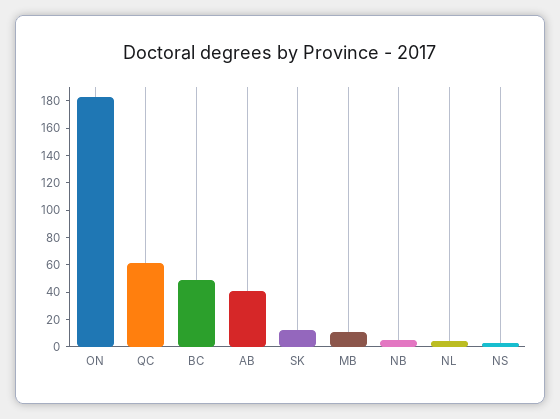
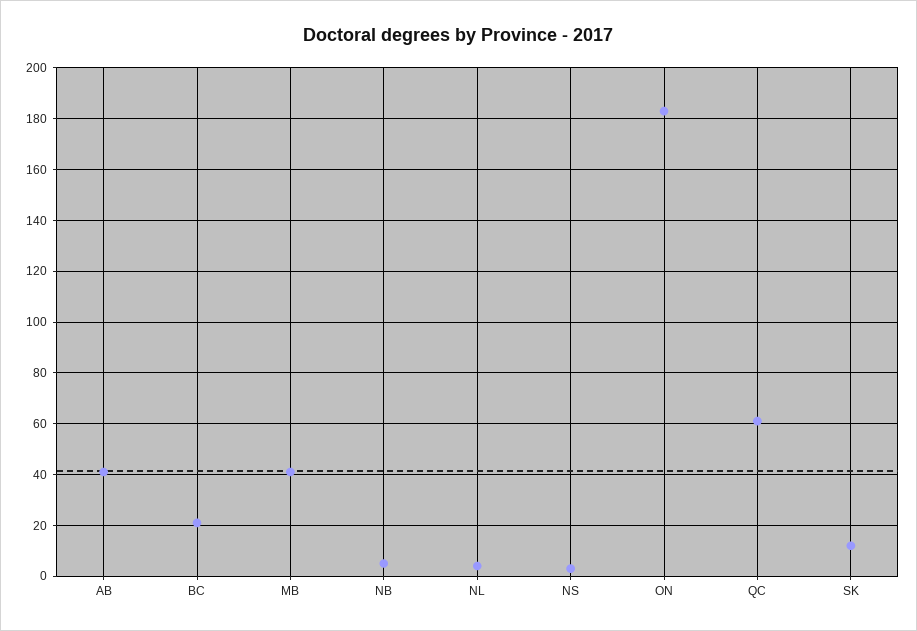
BC: 50 -> 20
MB: 10 -> 40

